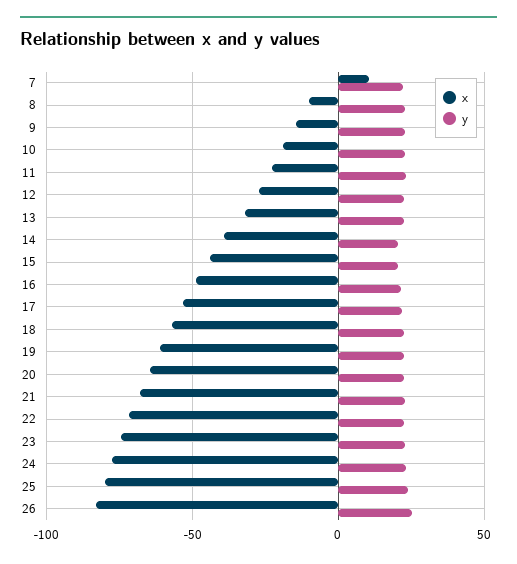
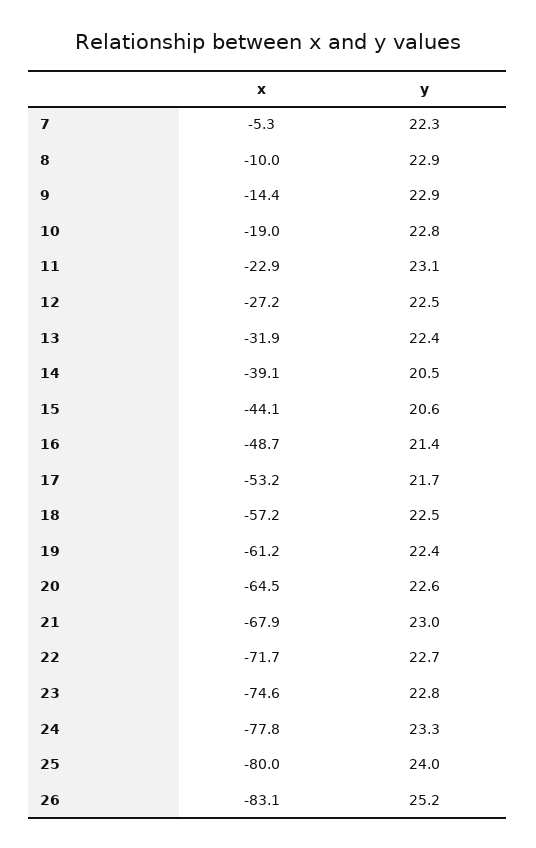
x, 7: 10 -> -5.3

